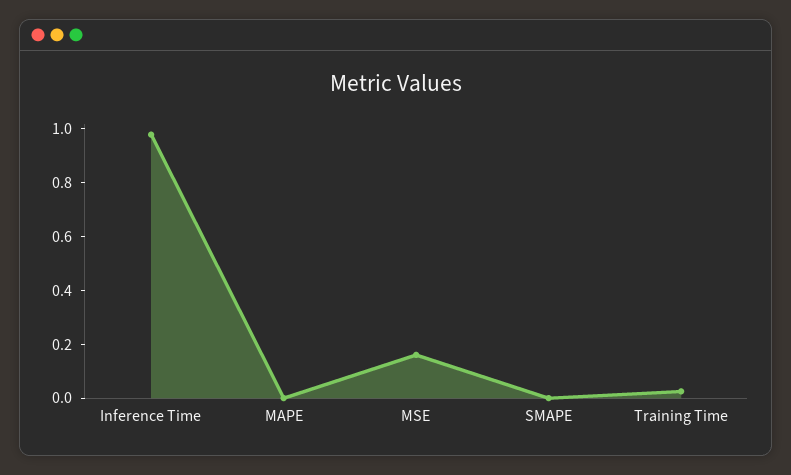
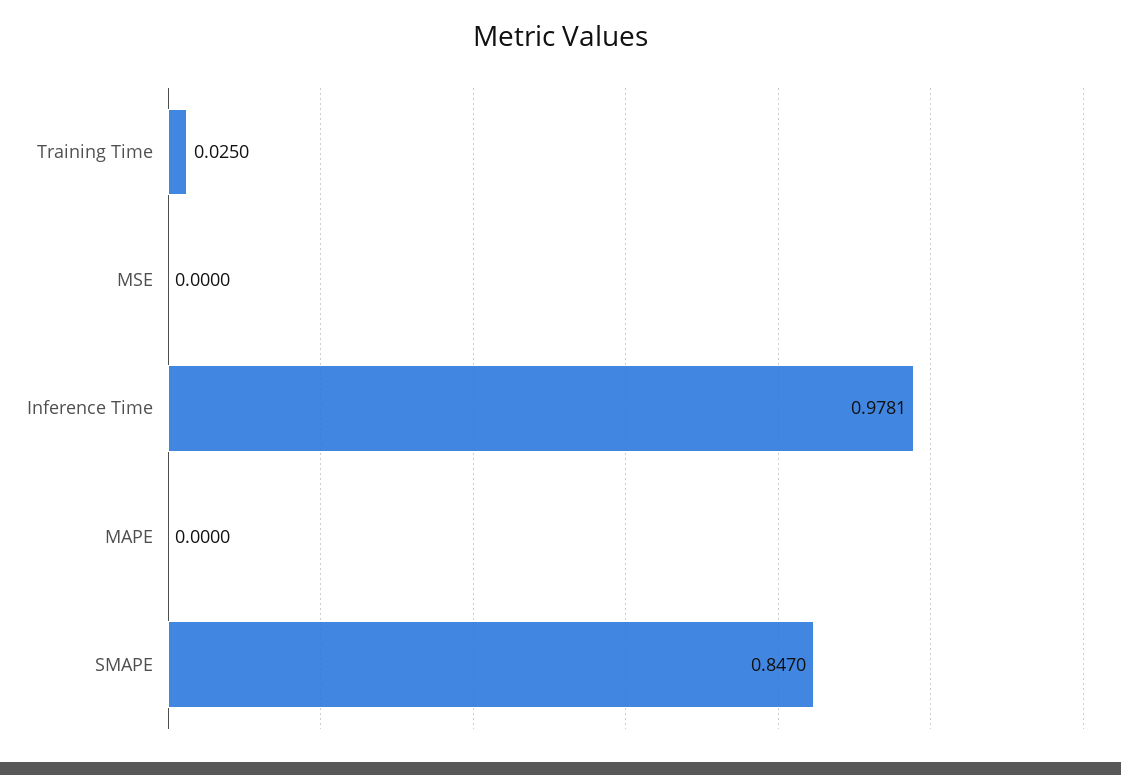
MSE: 0.15 -> 0
SMAPE: 0 -> 0.847

